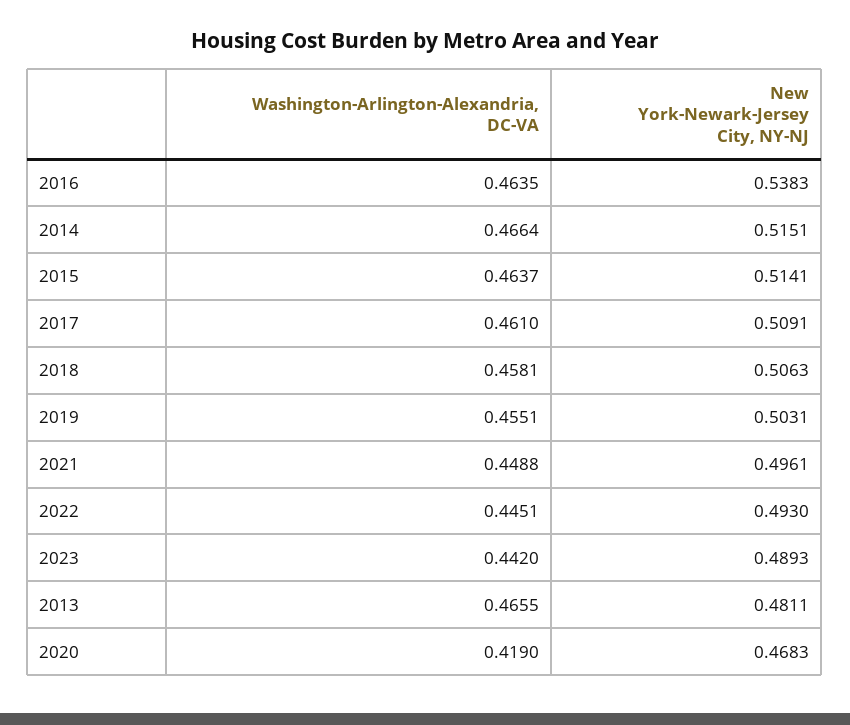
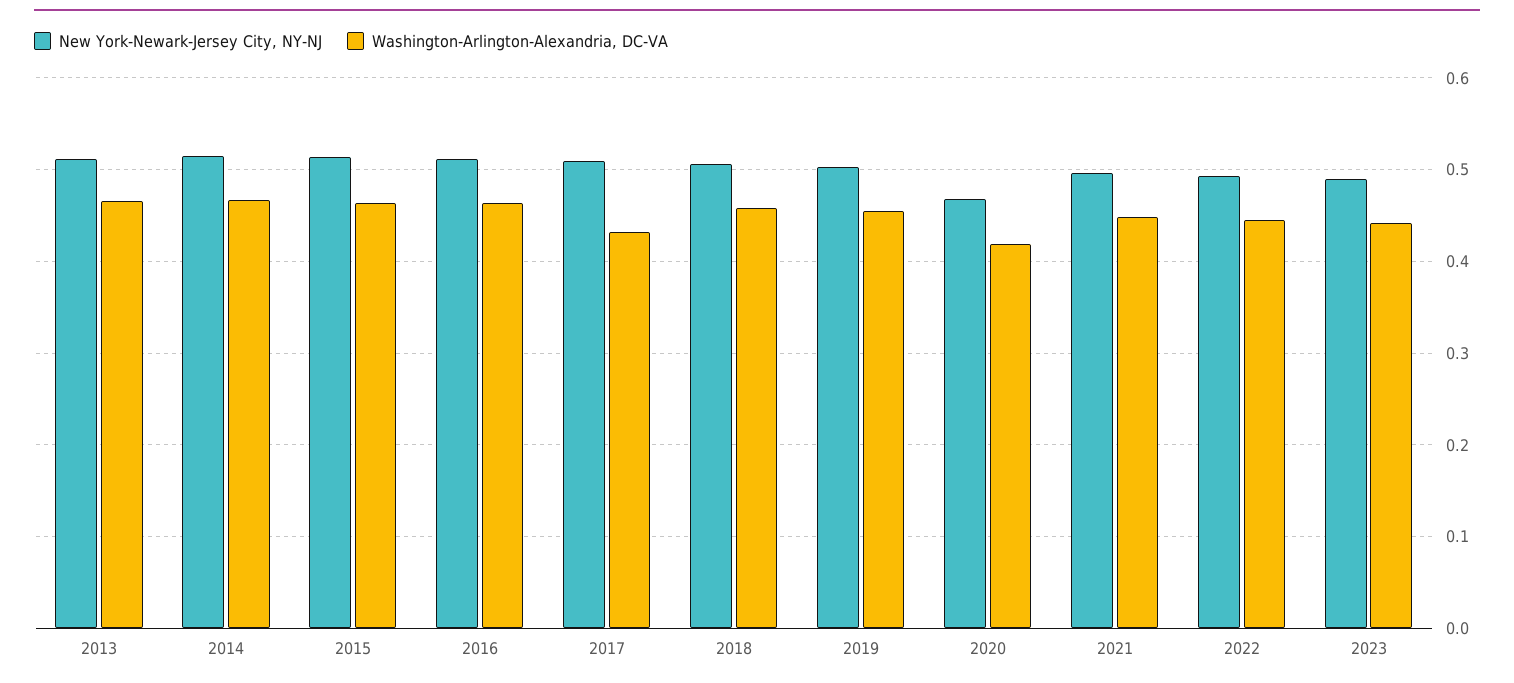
New York-Newark-Jersey City, NY-NJ, 2016: 0.5383 -> 0.51
Washington-Arlington-Alexandria, DC-VA, 2017: 0.461 -> 0.43
New York-Newark-Jersey City, NY-NJ, 2013: 0.4811 -> 0.51

